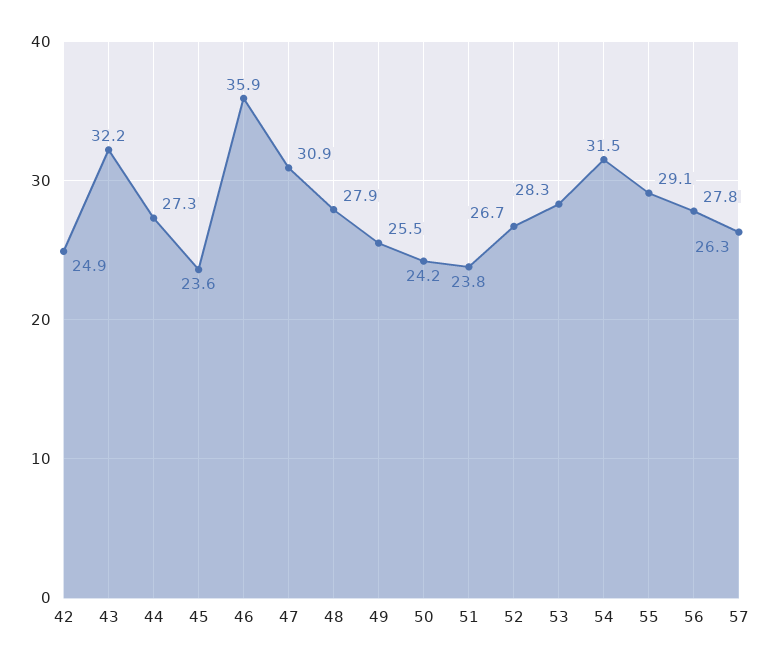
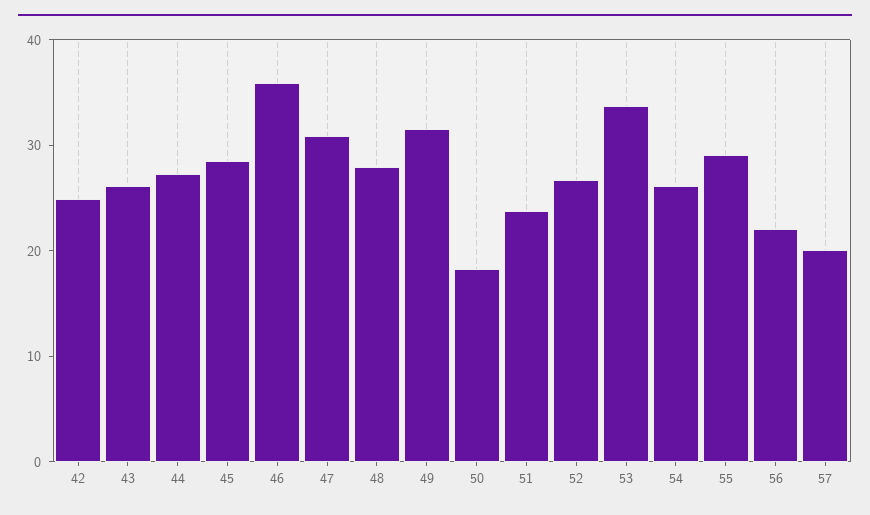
43: 32.2 -> 26
45: 23.6 -> 28
49: 25.5 -> 32
50: 24.2 -> 18
53: 28.3 -> 34
54: 31.5 -> 26
56: 27.8 -> 22
57: 26.3 -> 20

